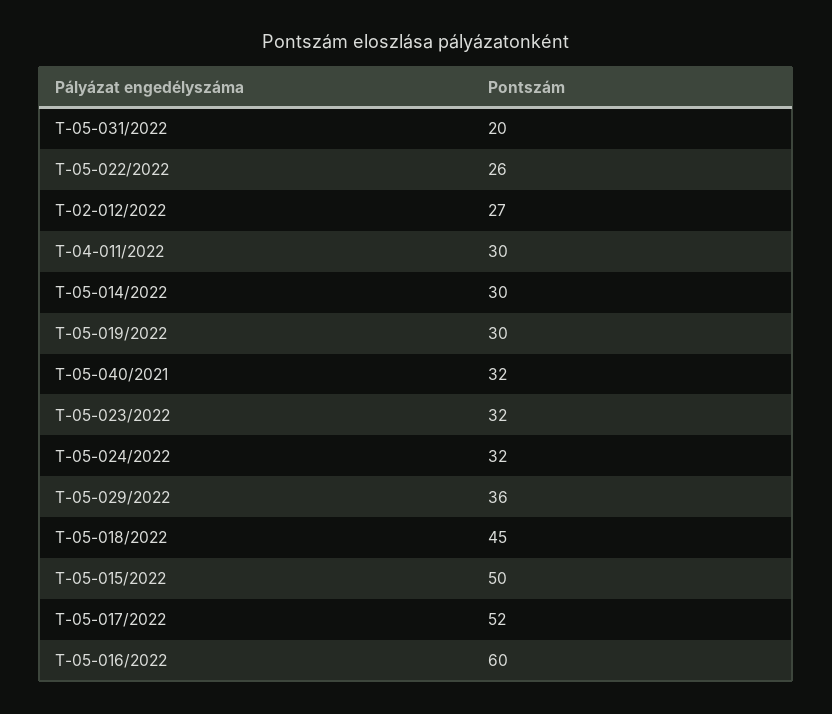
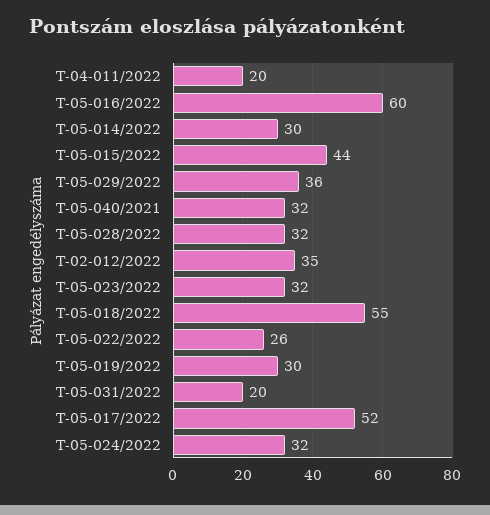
T-02-012/2022: 27 -> 35
T-04-011/2022: 30 -> 20
T-05-018/2022: 45 -> 55
T-05-015/2022: 50 -> 44
T-05-028/2022: none -> 32

